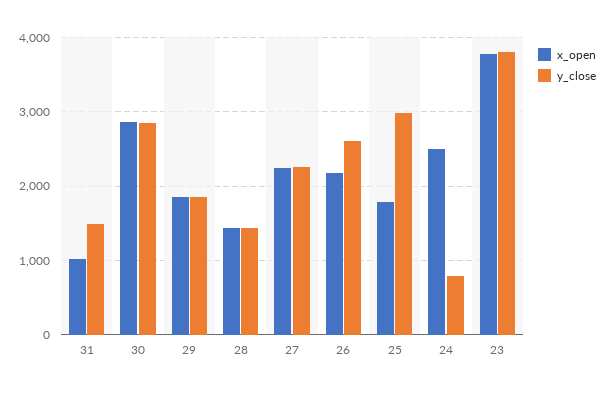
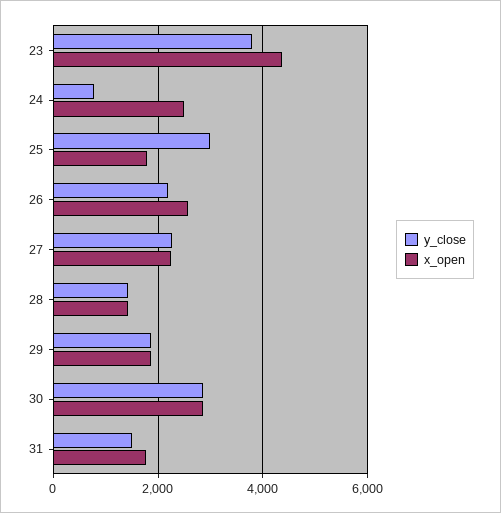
x_open, 31: 1000 -> 1800
x_open, 26: 2200 -> 2600
y_close, 26: 2600 -> 2200
x_open, 23: 3800 -> 4400

